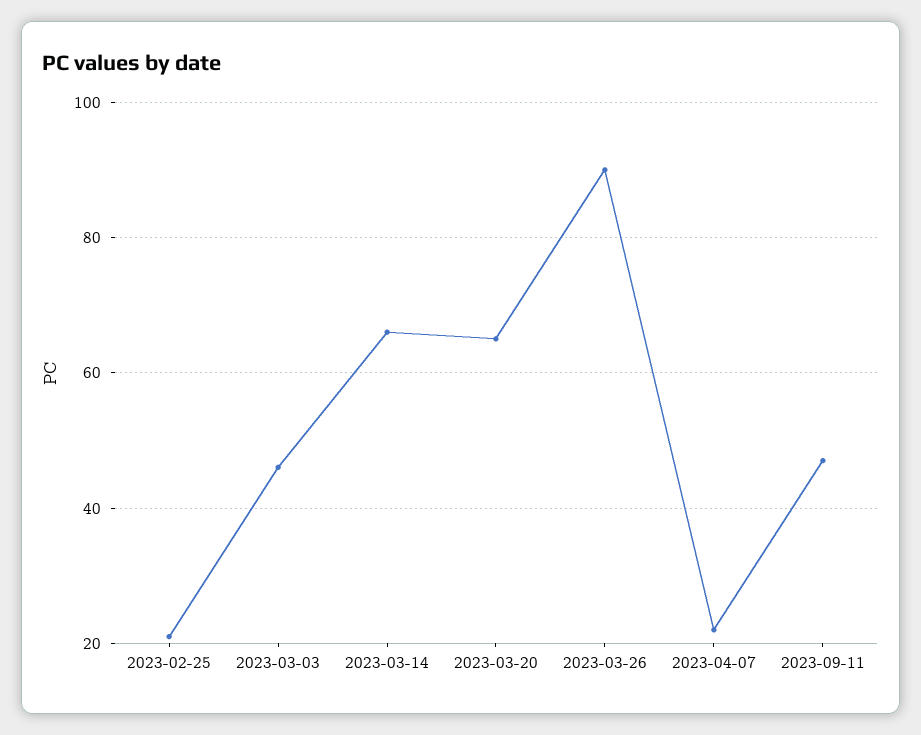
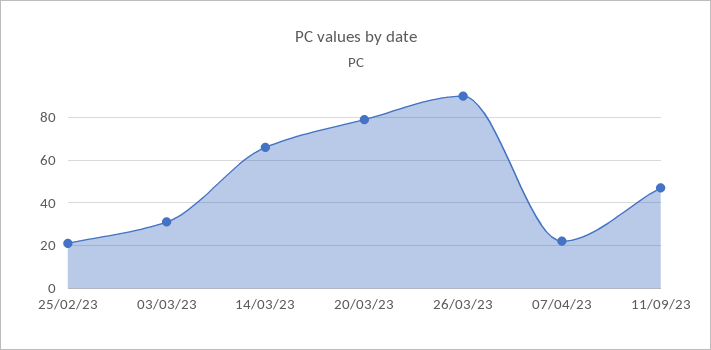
2023-03-03: 45 -> 30
2023-03-20: 65 -> 80

